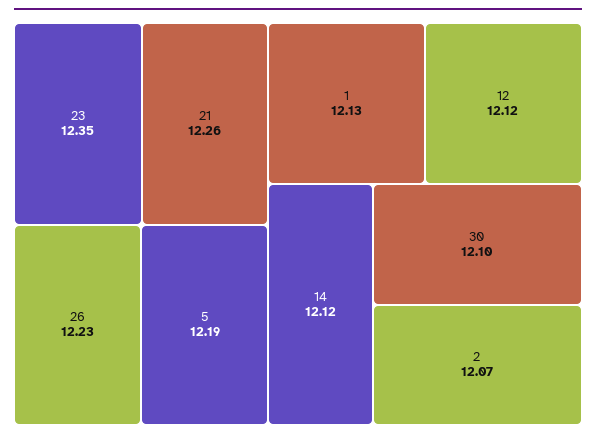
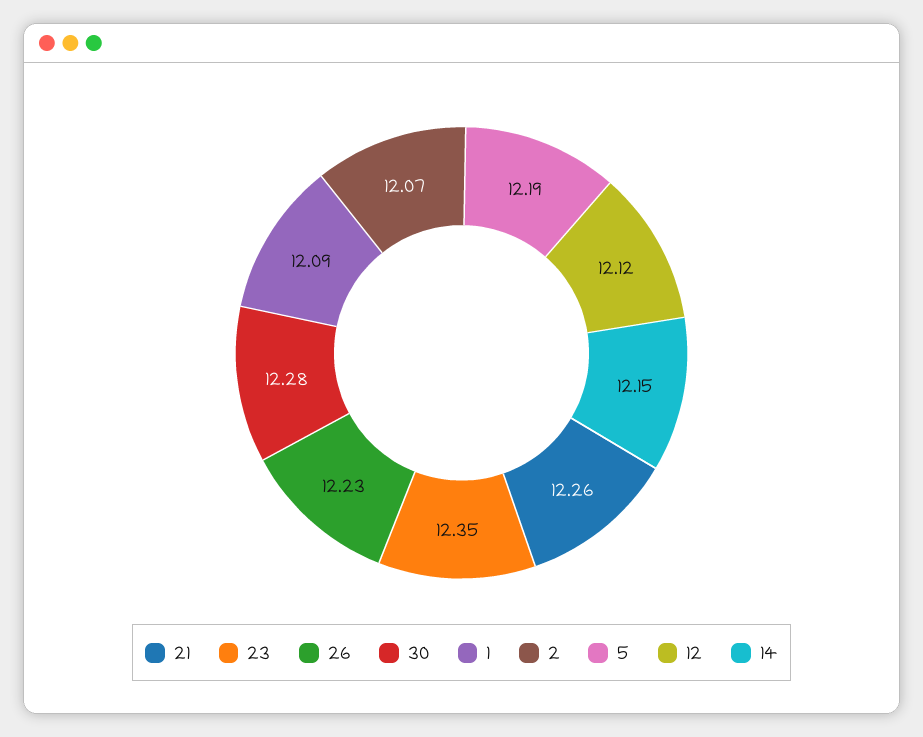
1: 12.13 -> 12.09
14: 12.12 -> 12.15
30: 12.1 -> 12.28

